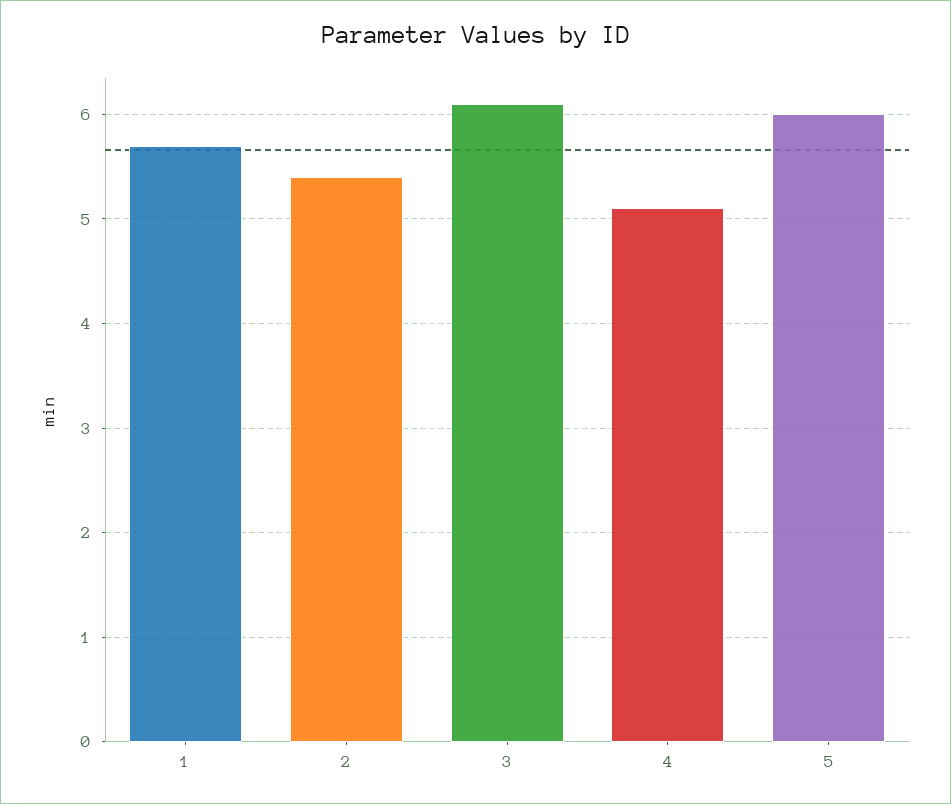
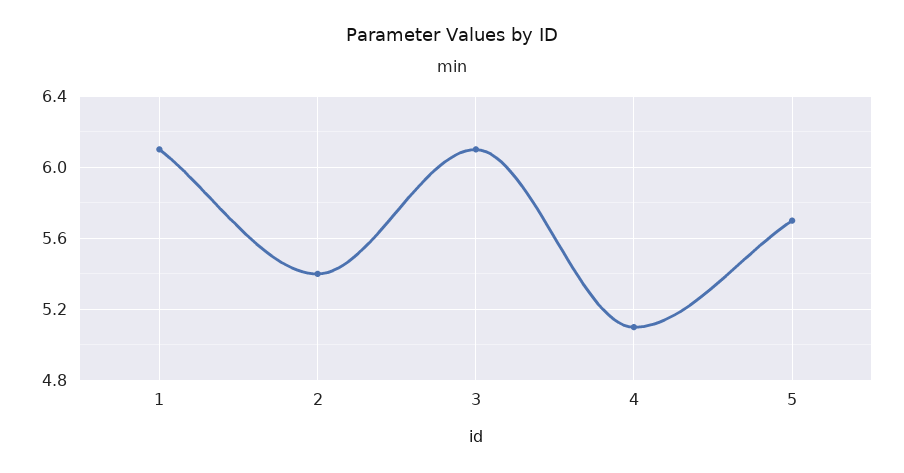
1: 5.7 -> 6.1
5: 6 -> 5.7

